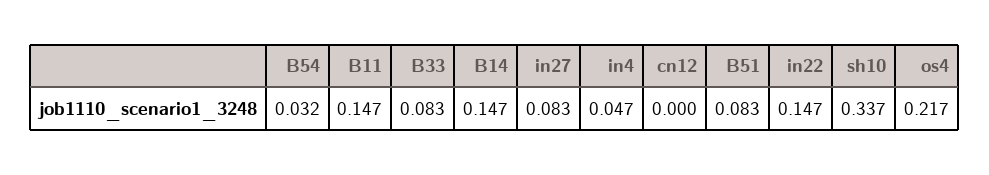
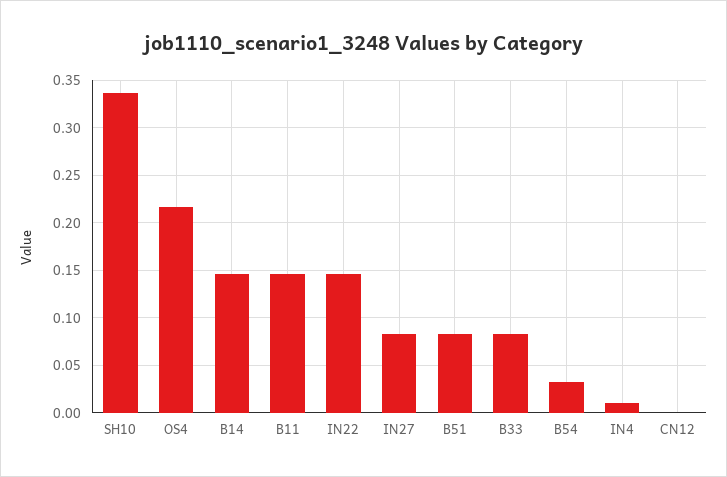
in4: 0.047 -> 0.01

